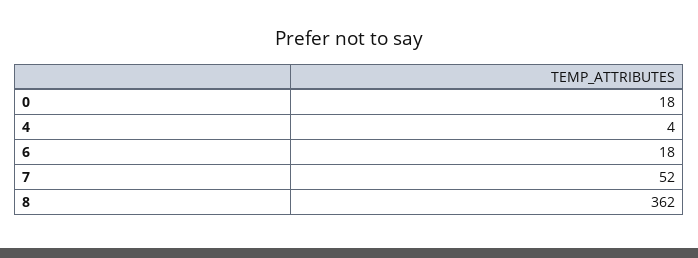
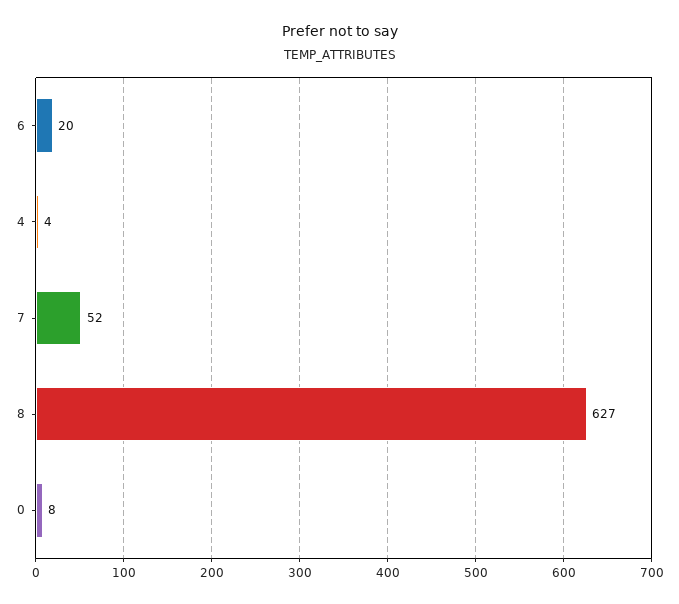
0: 18 -> 8
6: 18 -> 20
8: 362 -> 627

